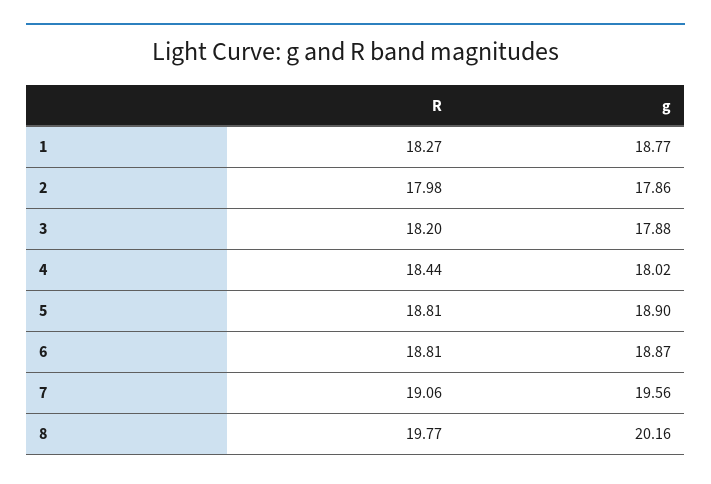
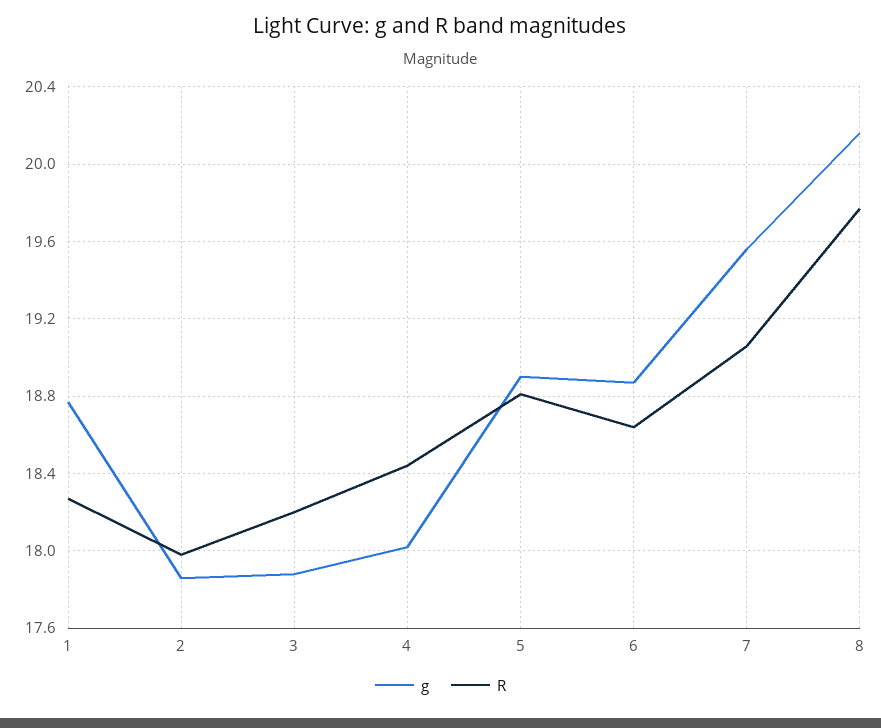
R, 6: 18.81 -> 18.65

